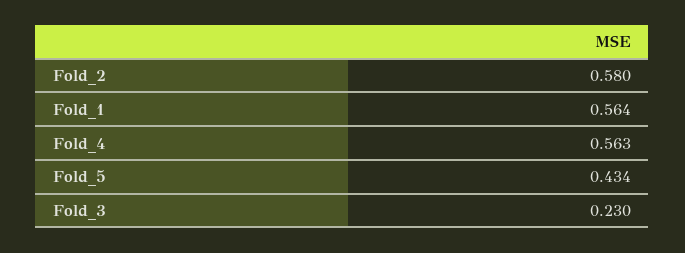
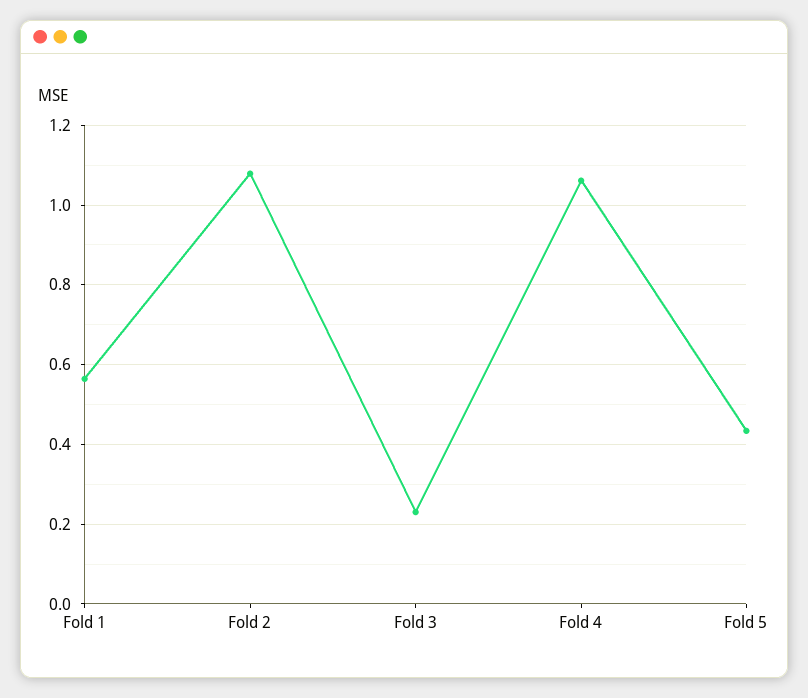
Fold_2: 0.58 -> 1.08
Fold_4: 0.563 -> 1.06

